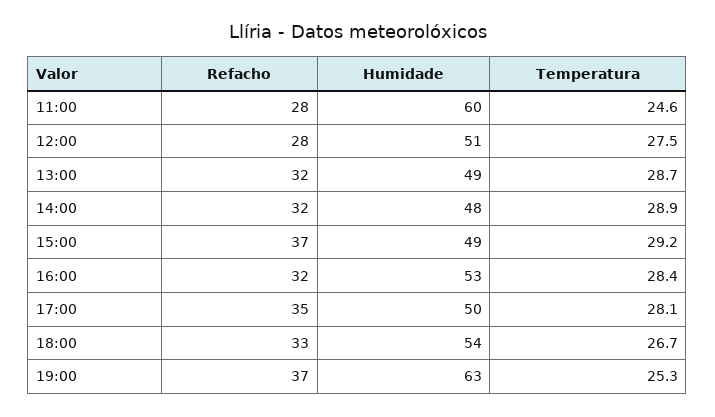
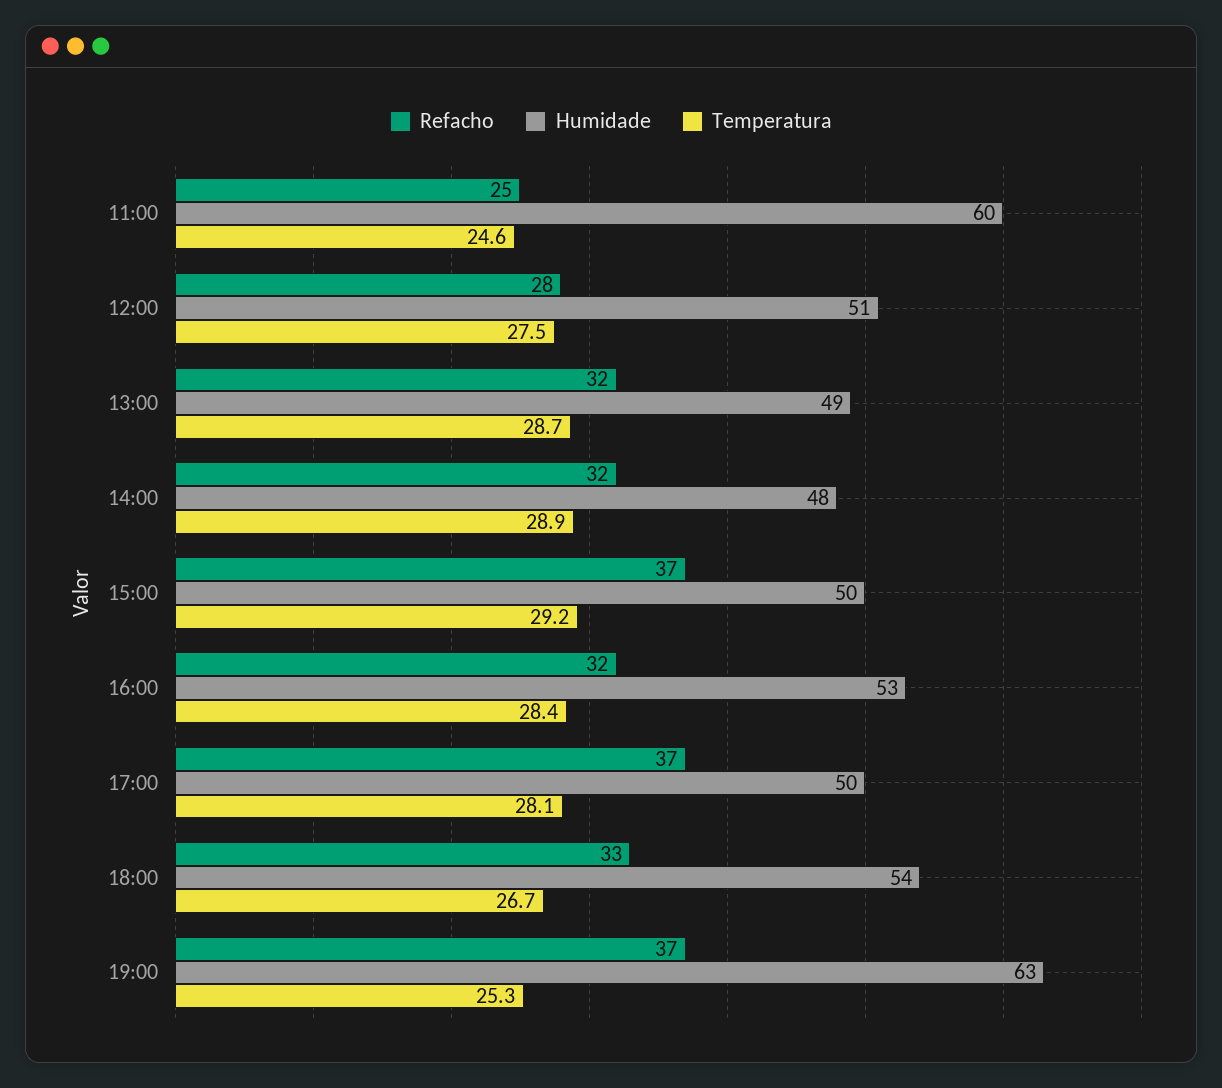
Refacho, 11:00: 28 -> 25
Humidade, 15:00: 49 -> 50
Refacho, 17:00: 35 -> 37

